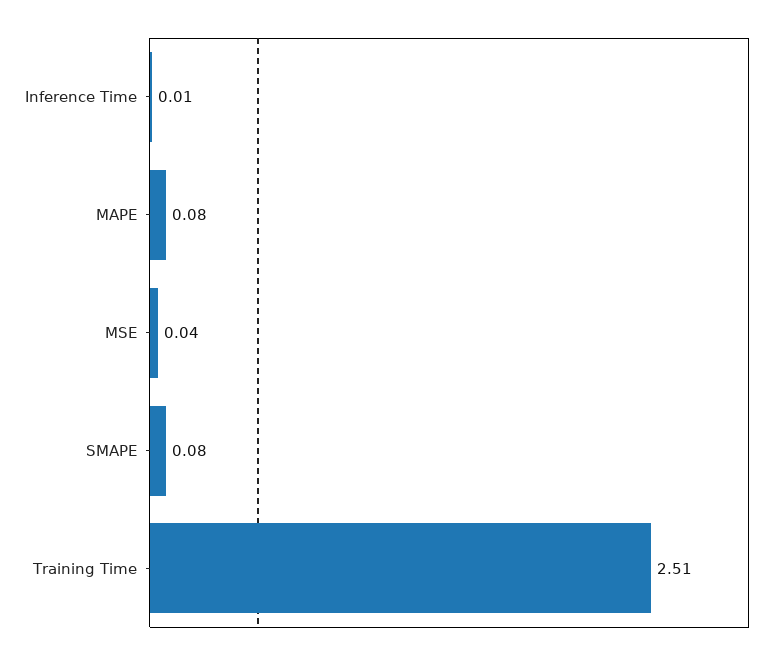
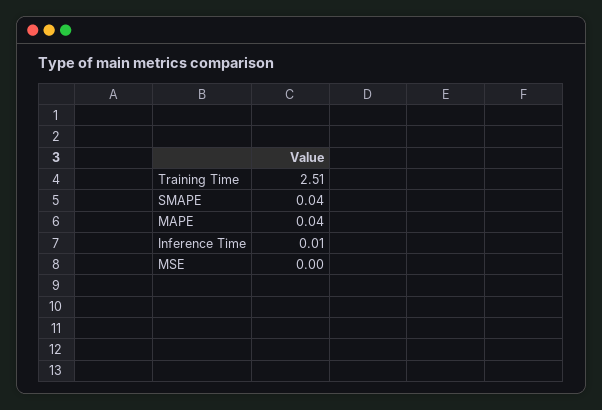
MAPE: 0.08 -> 0.04
MSE: 0.04 -> 0
SMAPE: 0.08 -> 0.04

